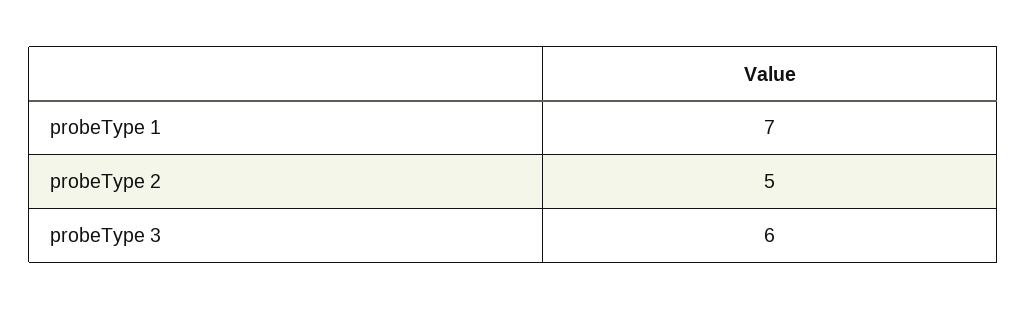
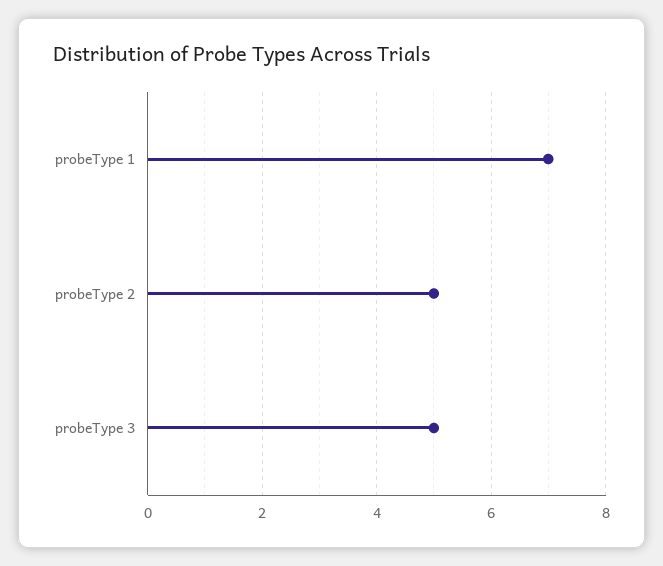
probeType 3: 6 -> 5

